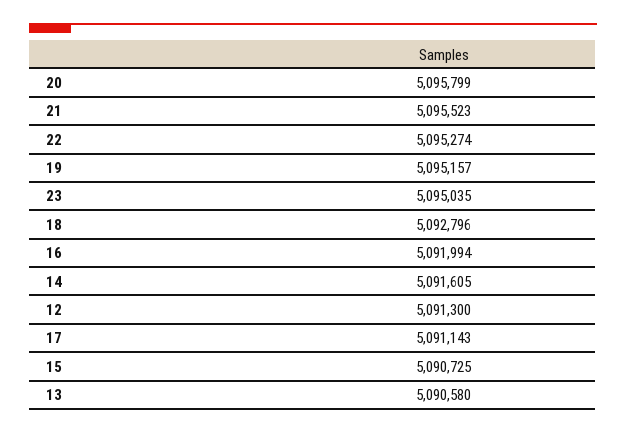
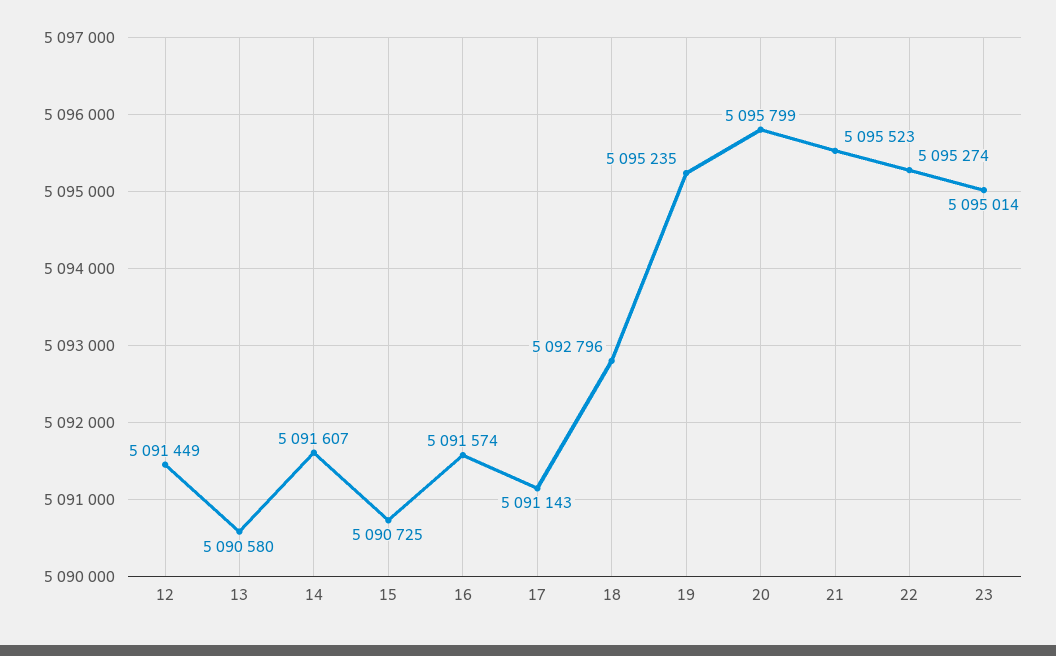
19: 5095157 -> 5095235
23: 5095035 -> 5095014
16: 5091994 -> 5091574
14: 5091605 -> 5091607
12: 5091300 -> 5091449

